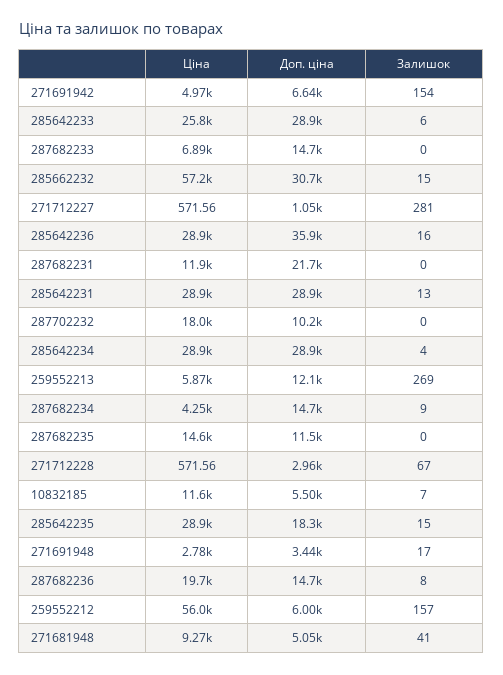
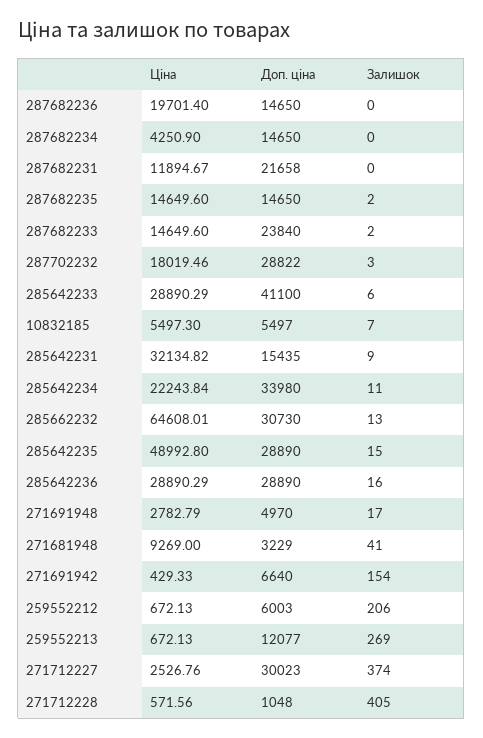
Ціна, 271691942: 4970 -> 429.33
Ціна, 285642233: 25800 -> 28890.29
Доп. ціна, 285642233: 28900 -> 41100
Ціна, 287682233: 6890 -> 14649.6
Доп. ціна, 287682233: 14700 -> 23840
Залишок, 287682233: 0 -> 2
Ціна, 285662232: 57200 -> 64608.01
Залишок, 285662232: 15 -> 13
Ціна, 271712227: 571.56 -> 2526.76
Доп. ціна, 271712227: 1050 -> 30023
Залишок, 271712227: 281 -> 374
Доп. ціна, 285642236: 35900 -> 28890
Ціна, 285642231: 28900 -> 32134.82
Доп. ціна, 285642231: 28900 -> 15435
Залишок, 285642231: 13 -> 9
Доп. ціна, 287702232: 10200 -> 28822
Залишок, 287702232: 0 -> 3
Ціна, 285642234: 28900 -> 22243.84
Доп. ціна, 285642234: 28900 -> 33980
Залишок, 285642234: 4 -> 11
Ціна, 259552213: 5870 -> 672.13
Залишок, 287682234: 9 -> 0
Доп. ціна, 287682235: 11500 -> 14650
Залишок, 287682235: 0 -> 2
Доп. ціна, 271712228: 2960 -> 1048
Залишок, 271712228: 67 -> 405
Ціна, 10832185: 11600 -> 5497.3
Ціна, 285642235: 28900 -> 48992.8
Доп. ціна, 285642235: 18300 -> 28890
Доп. ціна, 271691948: 3440 -> 4970
Залишок, 287682236: 8 -> 0
Ціна, 259552212: 56000 -> 672.13
Залишок, 259552212: 157 -> 206
Доп. ціна, 271681948: 5050 -> 3229

